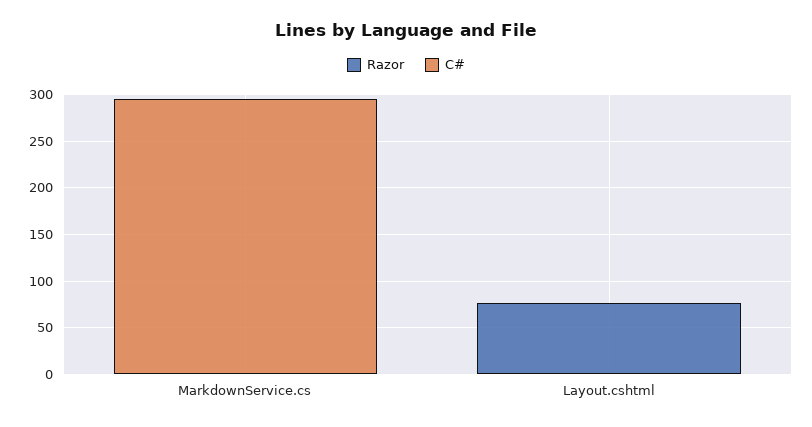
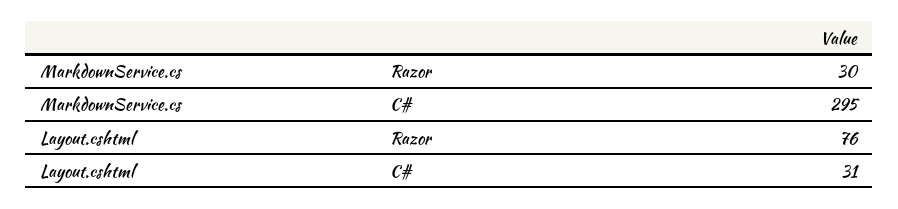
Razor, MarkdownService.cs: 0 -> 30
C#, Layout.cshtml: 0 -> 31

